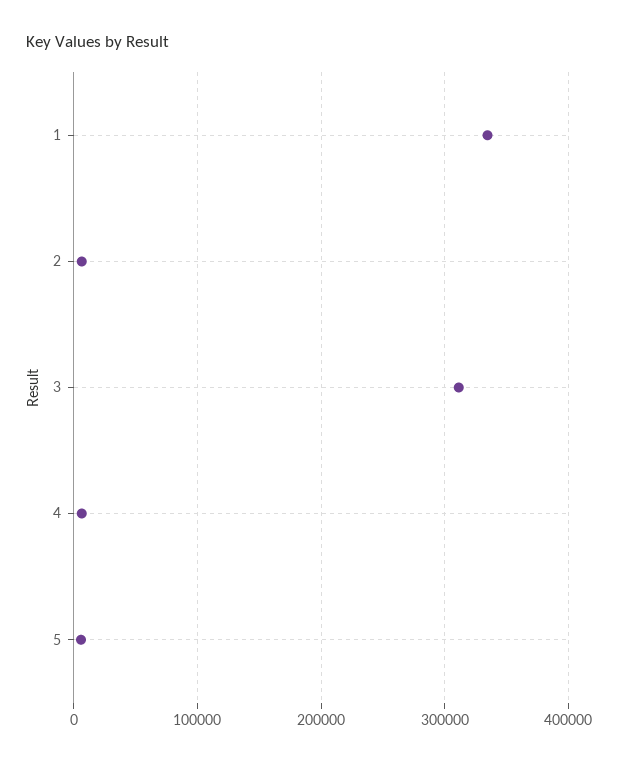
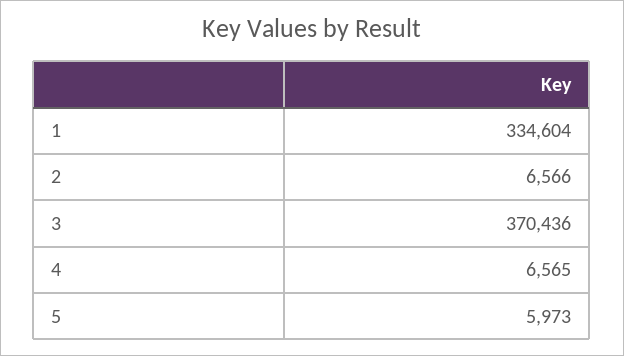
3: 310000 -> 370436

